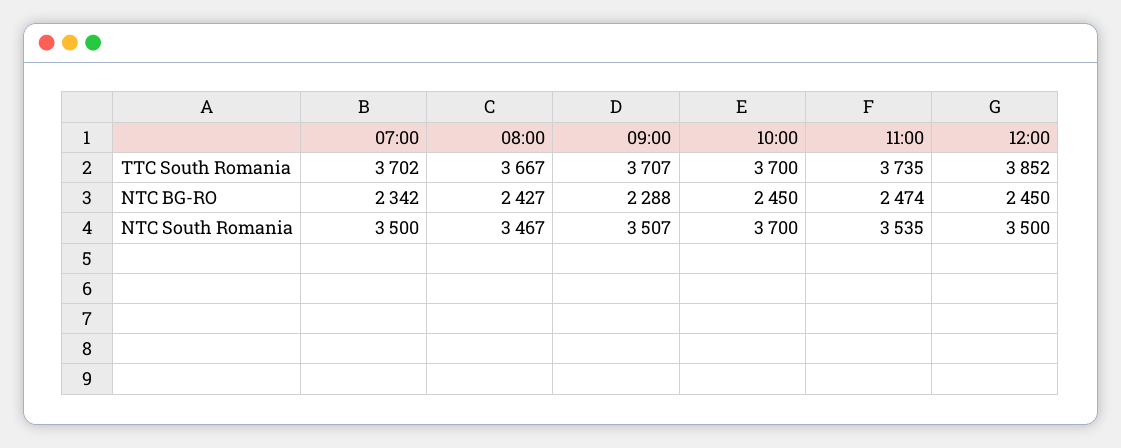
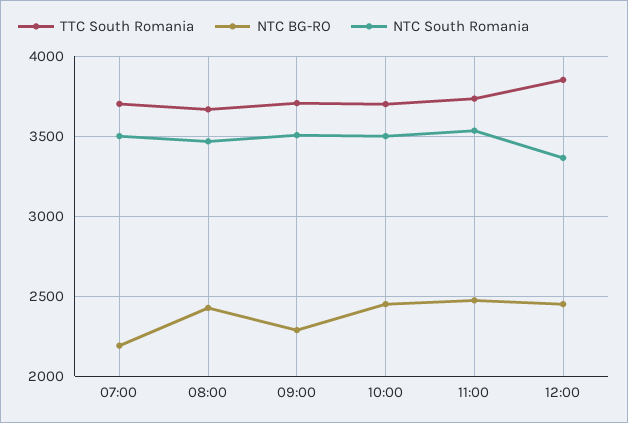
NTC BG-RO, 07:00: 2342 -> 2200
NTC South Romania, 10:00: 3700 -> 3500
NTC South Romania, 12:00: 3500 -> 3350

